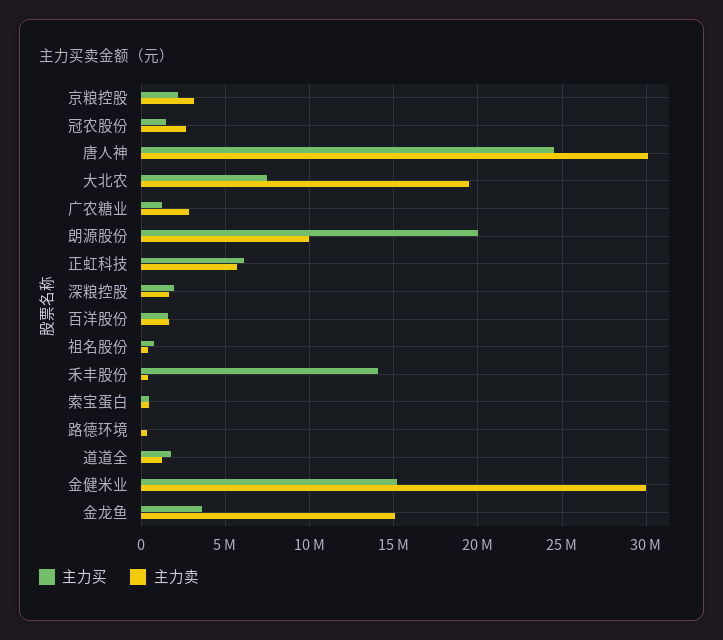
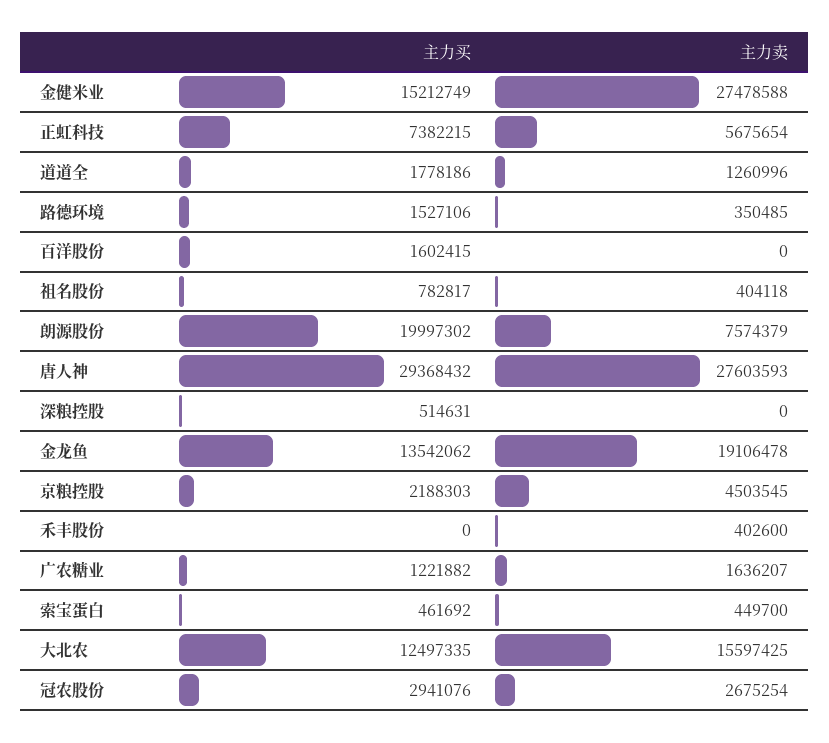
主力卖, 京粮控股: 3000000 -> 4503545
主力买, 冠农股份: 1500000 -> 2941076
主力买, 唐人神: 24500000 -> 29368432
主力卖, 唐人神: 30000000 -> 27603593
主力买, 大北农: 7500000 -> 12497335
主力卖, 大北农: 19500000 -> 15597425
主力卖, 广农糖业: 3000000 -> 1636207
主力卖, 朗源股份: 10000000 -> 7574379
主力买, 正虹科技: 6000000 -> 7382215
主力买, 深粮控股: 2000000 -> 514631
主力卖, 深粮控股: 1500000 -> 0
主力卖, 百洋股份: 1500000 -> 0
主力买, 禾丰股份: 14000000 -> 0
主力买, 路德环境: 0 -> 1527106
主力卖, 金健米业: 30000000 -> 27478588
主力买, 金龙鱼: 3500000 -> 13542062
主力卖, 金龙鱼: 15000000 -> 19106478

